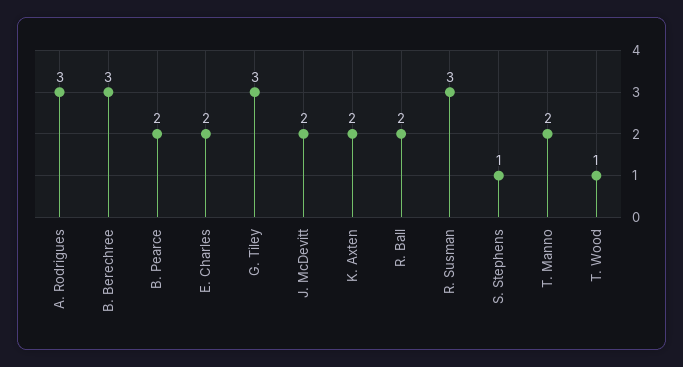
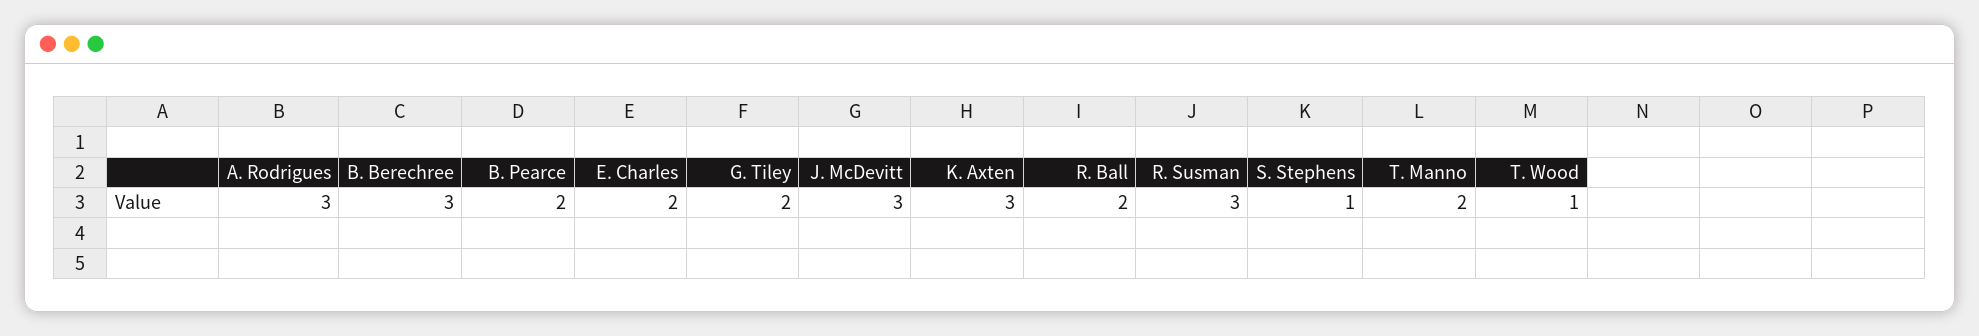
G. Tiley: 3 -> 2
J. McDevitt: 2 -> 3
K. Axten: 2 -> 3

